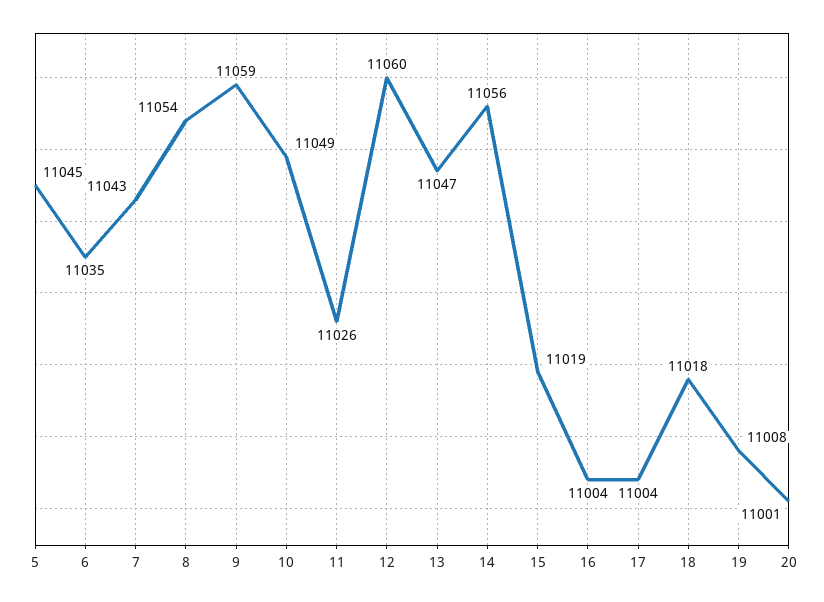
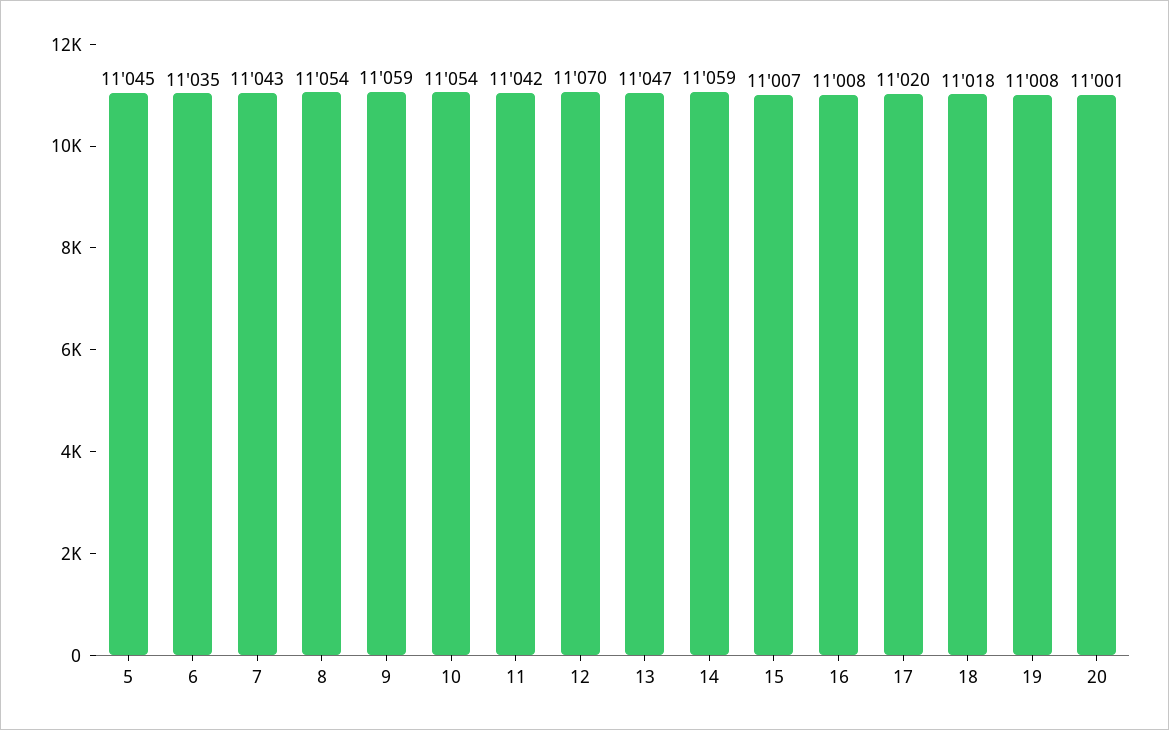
10: 11049 -> 11054
11: 11026 -> 11042
12: 11060 -> 11070
14: 11056 -> 11059
15: 11019 -> 11007
16: 11004 -> 11008
17: 11004 -> 11020

